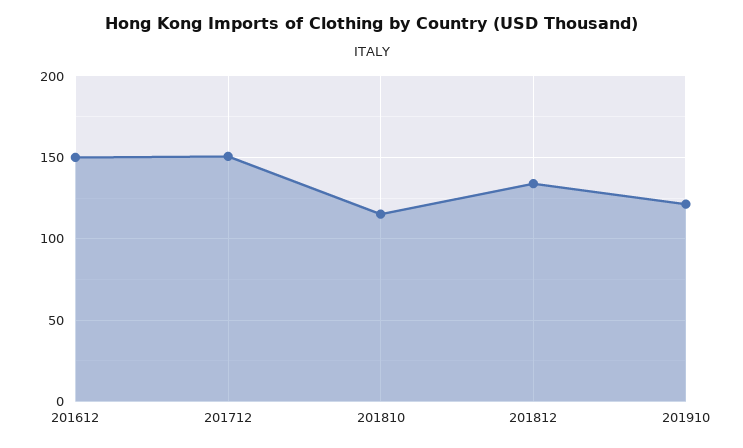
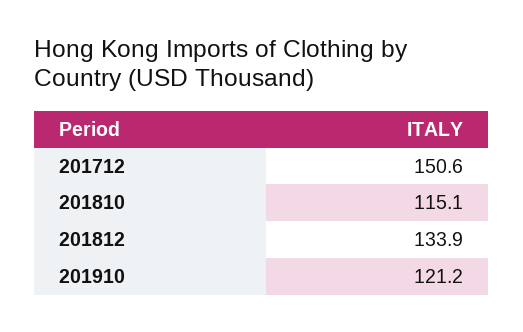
201612: 150 -> none

